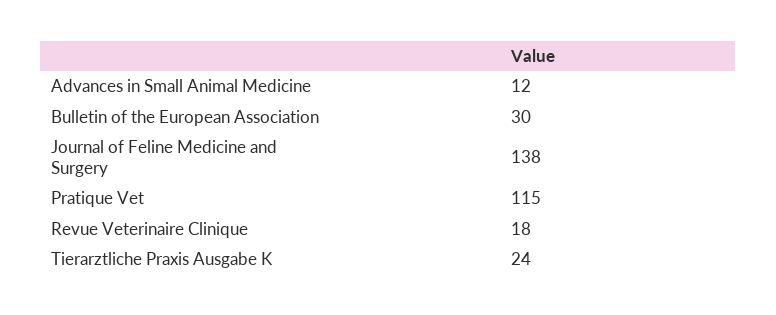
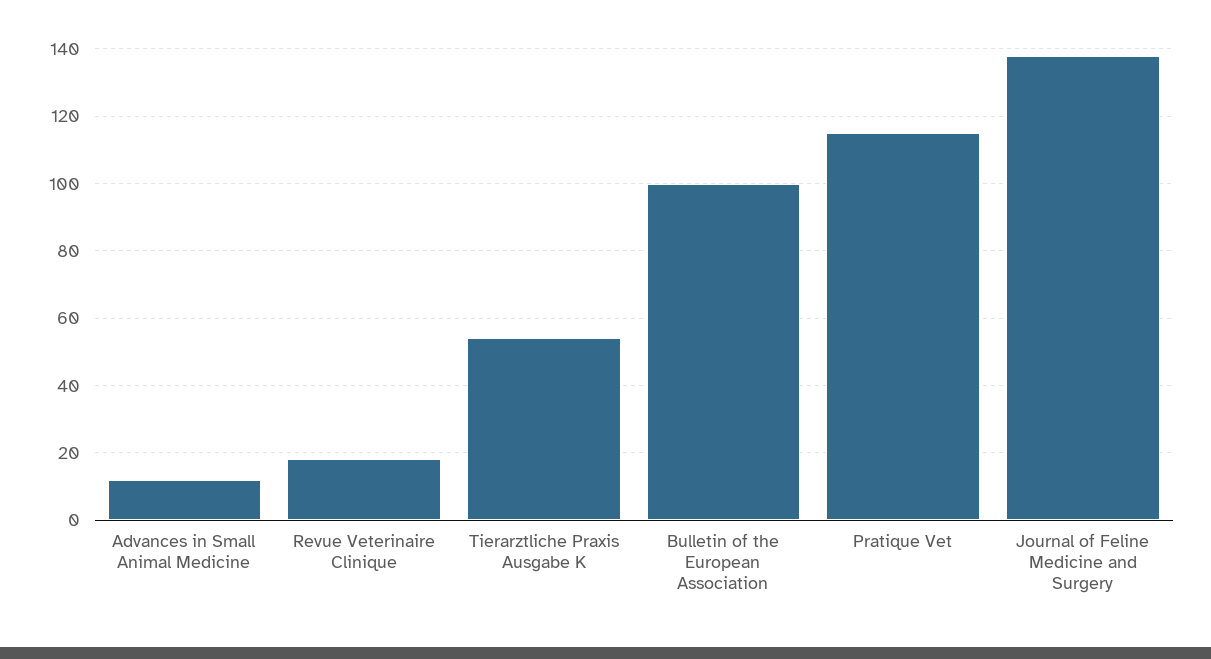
Bulletin of the European Association: 30 -> 100
Tierarztliche Praxis Ausgabe K: 24 -> 55

